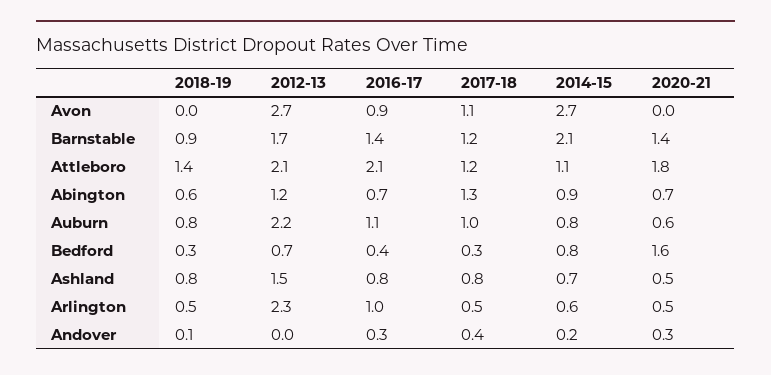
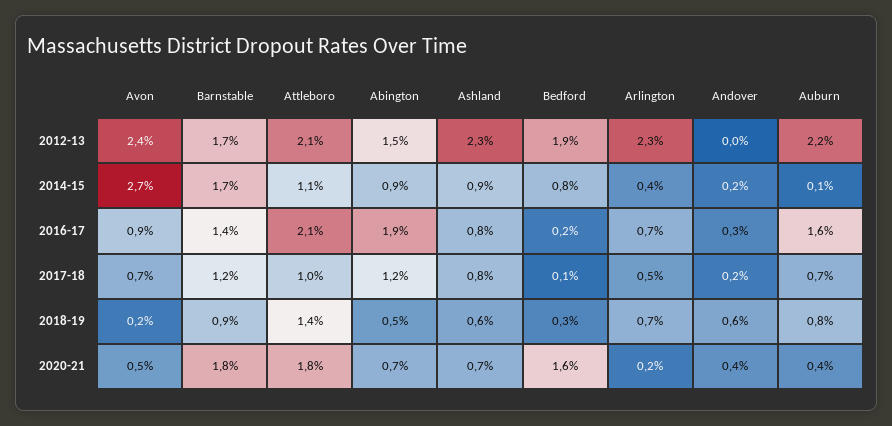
2018-19, Avon: 0 -> 0.2
2012-13, Avon: 2.7 -> 2.4
2017-18, Avon: 1.1 -> 0.7
2020-21, Avon: 0 -> 0.5
2014-15, Barnstable: 2.1 -> 1.7
2020-21, Barnstable: 1.4 -> 1.8
2017-18, Attleboro: 1.2 -> 1
2018-19, Abington: 0.6 -> 0.5
2012-13, Abington: 1.2 -> 1.5
2016-17, Abington: 0.7 -> 1.9
2017-18, Abington: 1.3 -> 1.2
2016-17, Auburn: 1.1 -> 1.6
2017-18, Auburn: 1 -> 0.7
2014-15, Auburn: 0.8 -> 0.1
2020-21, Auburn: 0.6 -> 0.4
2012-13, Bedford: 0.7 -> 1.9
2016-17, Bedford: 0.4 -> 0.2
2017-18, Bedford: 0.3 -> 0.1
2018-19, Ashland: 0.8 -> 0.6
2012-13, Ashland: 1.5 -> 2.3
2014-15, Ashland: 0.7 -> 0.9
2020-21, Ashland: 0.5 -> 0.7
2018-19, Arlington: 0.5 -> 0.7
2016-17, Arlington: 1 -> 0.7
2014-15, Arlington: 0.6 -> 0.4
2020-21, Arlington: 0.5 -> 0.2
2018-19, Andover: 0.1 -> 0.6
2017-18, Andover: 0.4 -> 0.2
2020-21, Andover: 0.3 -> 0.4

